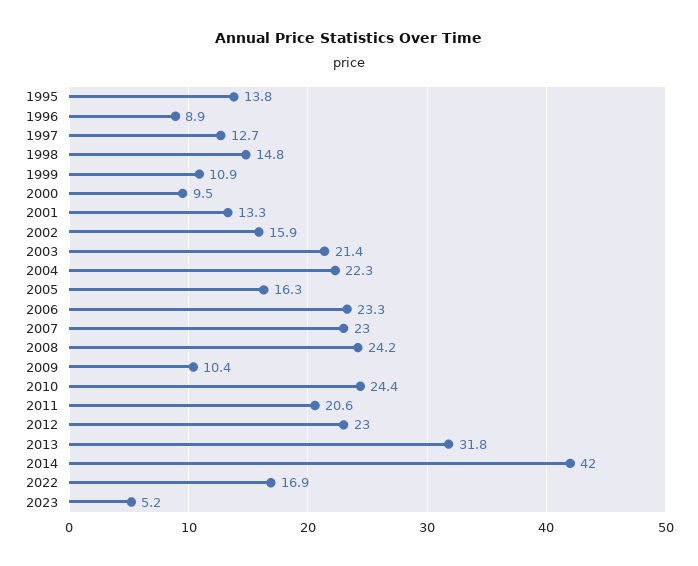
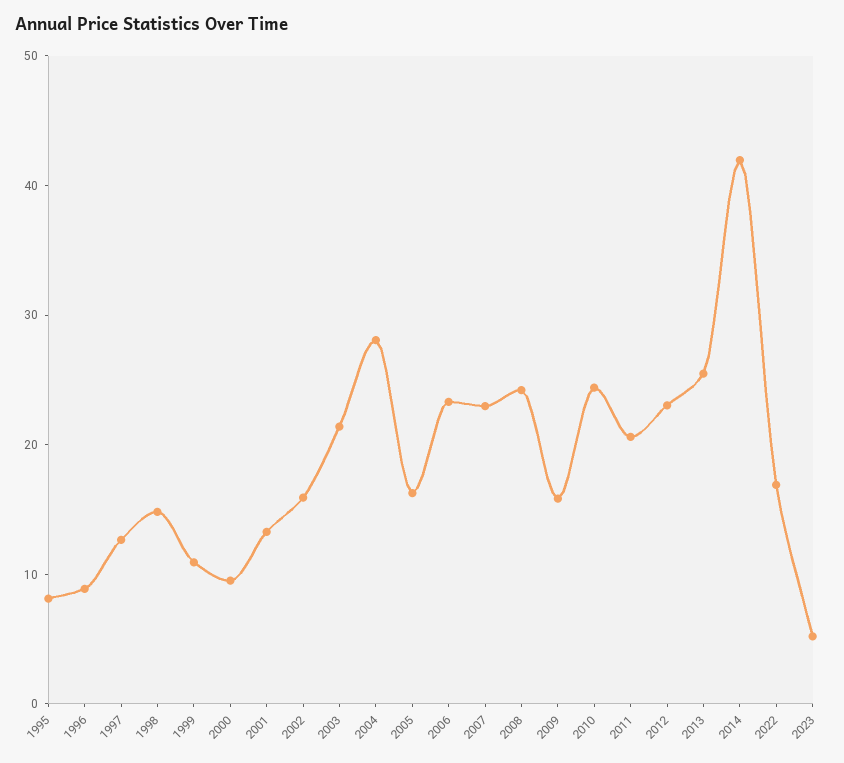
1995: 13.8 -> 8
2004: 22.3 -> 28
2009: 10.4 -> 16
2013: 31.8 -> 26

